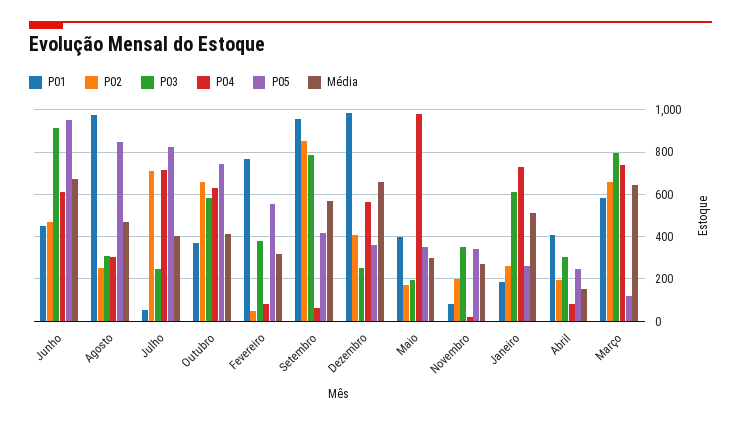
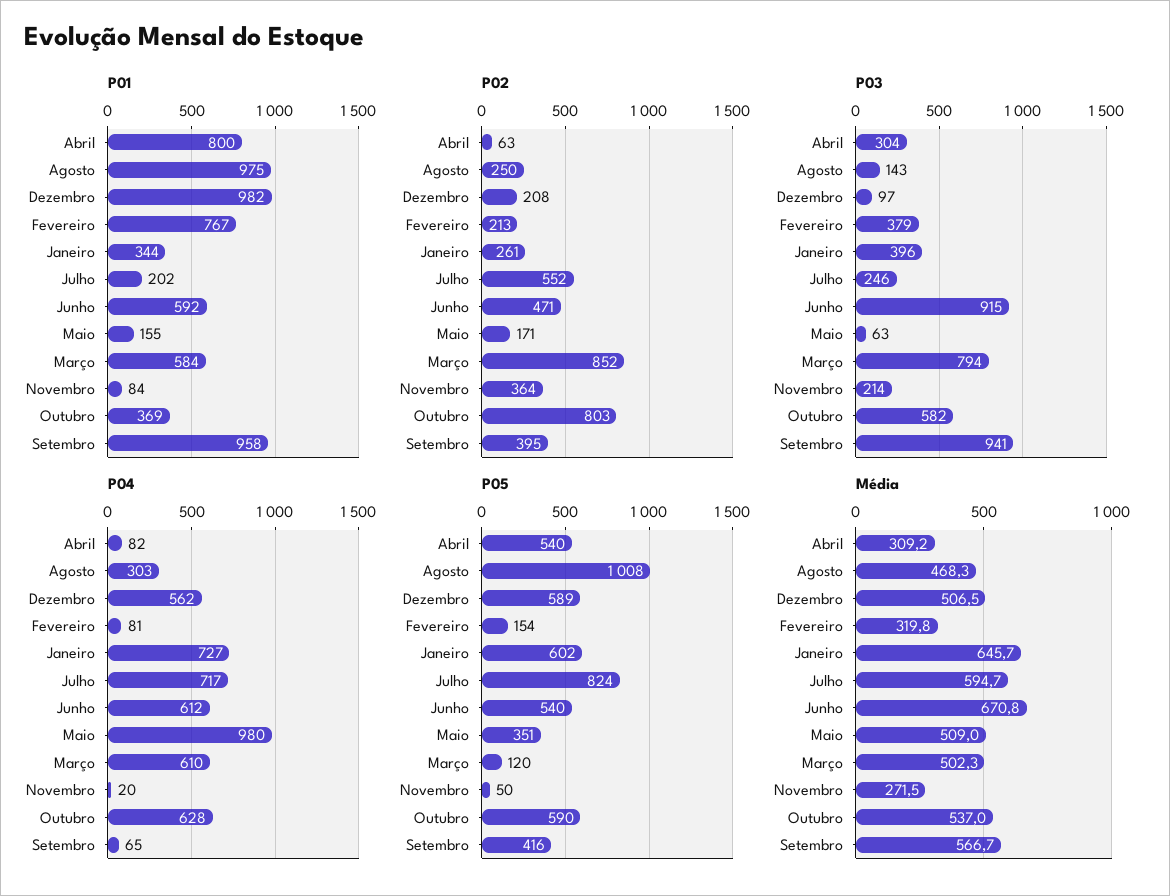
P01, Junho: 450 -> 592
P05, Junho: 950 -> 540
P03, Agosto: 300 -> 143
P05, Agosto: 850 -> 1008
P01, Julho: 50 -> 202
P02, Julho: 700 -> 552
Média, Julho: 400 -> 594.7
P02, Outubro: 650 -> 803
P05, Outubro: 750 -> 590
Média, Outubro: 400 -> 537
P02, Fevereiro: 50 -> 213
P05, Fevereiro: 550 -> 154
P02, Setembro: 850 -> 395
P03, Setembro: 800 -> 941
P02, Dezembro: 400 -> 208
P03, Dezembro: 250 -> 97
P05, Dezembro: 350 -> 589
Média, Dezembro: 650 -> 506.5
P01, Maio: 400 -> 155
P03, Maio: 200 -> 63
Média, Maio: 300 -> 509
P02, Novembro: 200 -> 364
P03, Novembro: 350 -> 214
P05, Novembro: 350 -> 50
P01, Janeiro: 200 -> 344
P03, Janeiro: 600 -> 396
P05, Janeiro: 250 -> 602
Média, Janeiro: 500 -> 645.7
P01, Abril: 400 -> 800
P02, Abril: 200 -> 63
P05, Abril: 250 -> 540
Média, Abril: 150 -> 309.2
P02, Março: 650 -> 852
P04, Março: 750 -> 610
Média, Março: 650 -> 502.3

